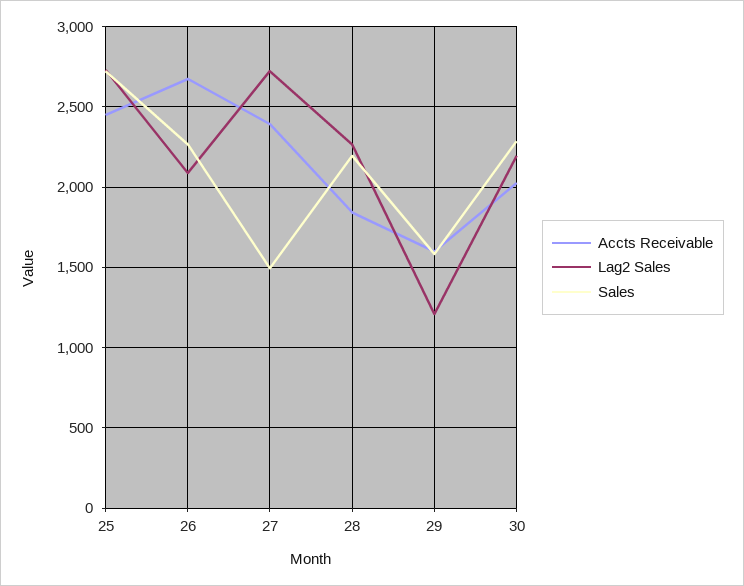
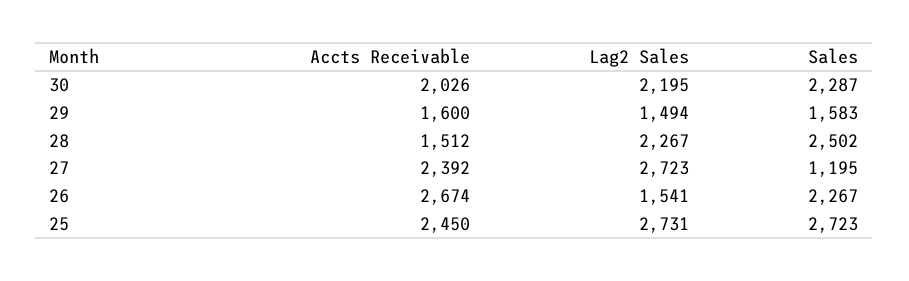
Lag2 Sales, 26: 2100 -> 1541
Sales, 27: 1500 -> 1195
Accts Receivable, 28: 1850 -> 1512
Sales, 28: 2200 -> 2502
Lag2 Sales, 29: 1200 -> 1494

